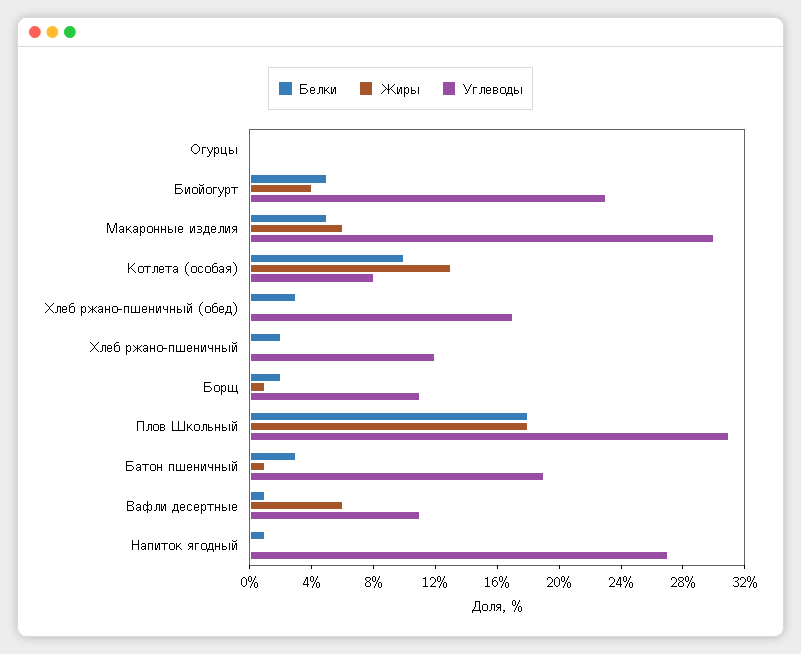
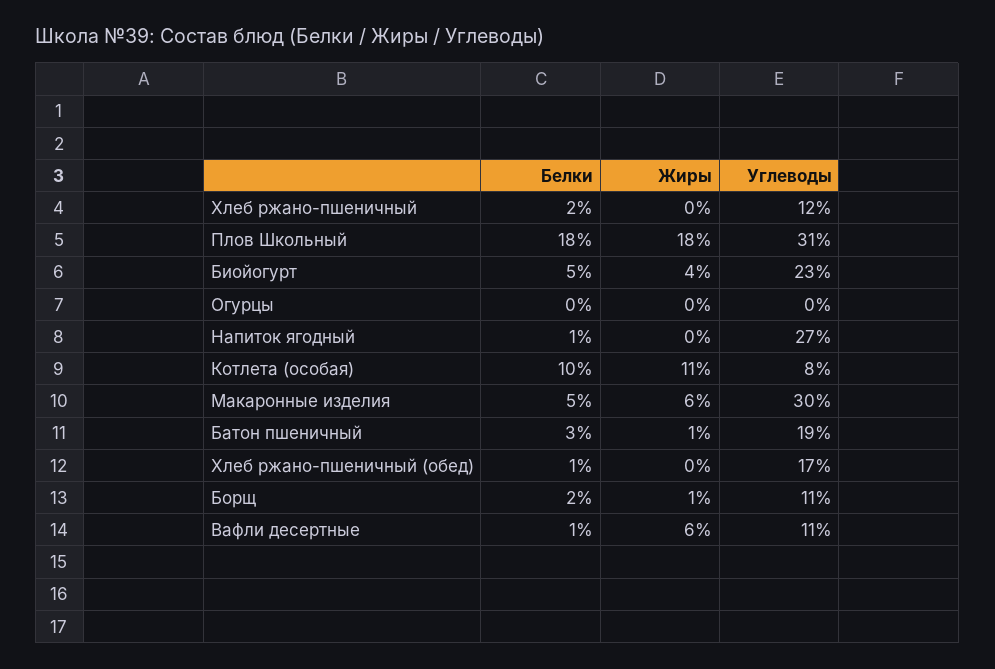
Жиры, Котлета (особая): 13 -> 11
Белки, Хлеб ржано-пшеничный (обед): 3 -> 1

